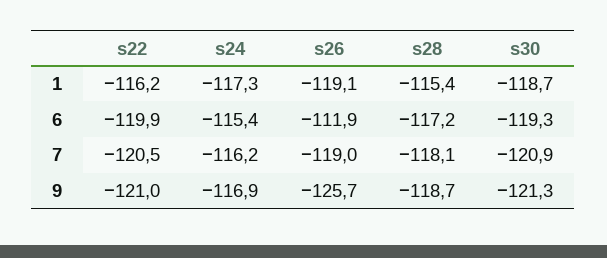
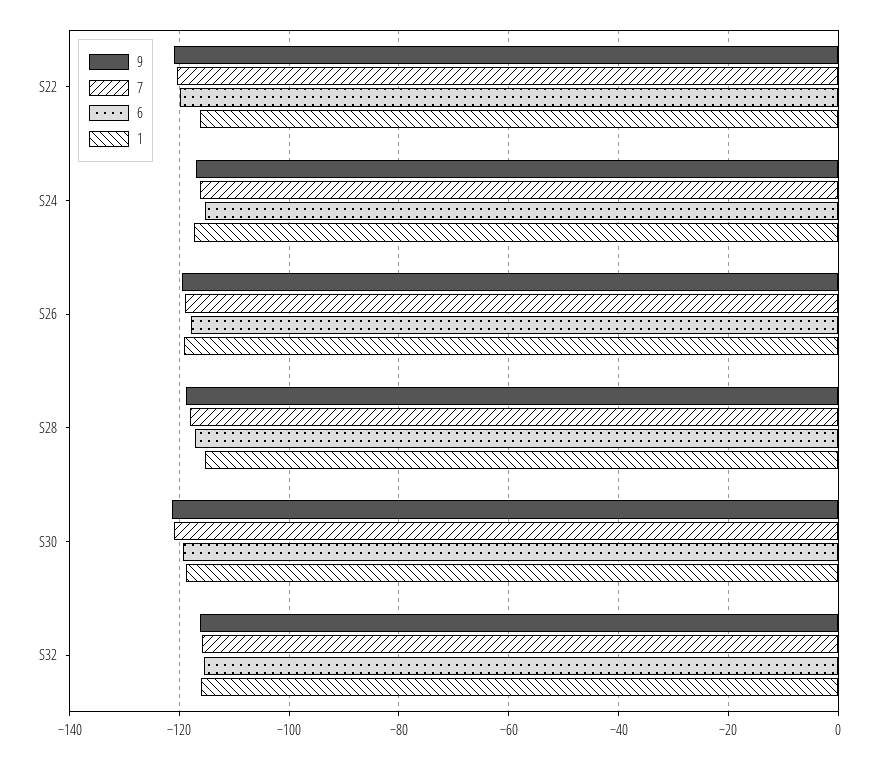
6, s26: -111.9 -> -118
9, s26: -125.7 -> -120
9, S32: none -> -116
7, S32: none -> -116
6, S32: none -> -116
1, S32: none -> -116

